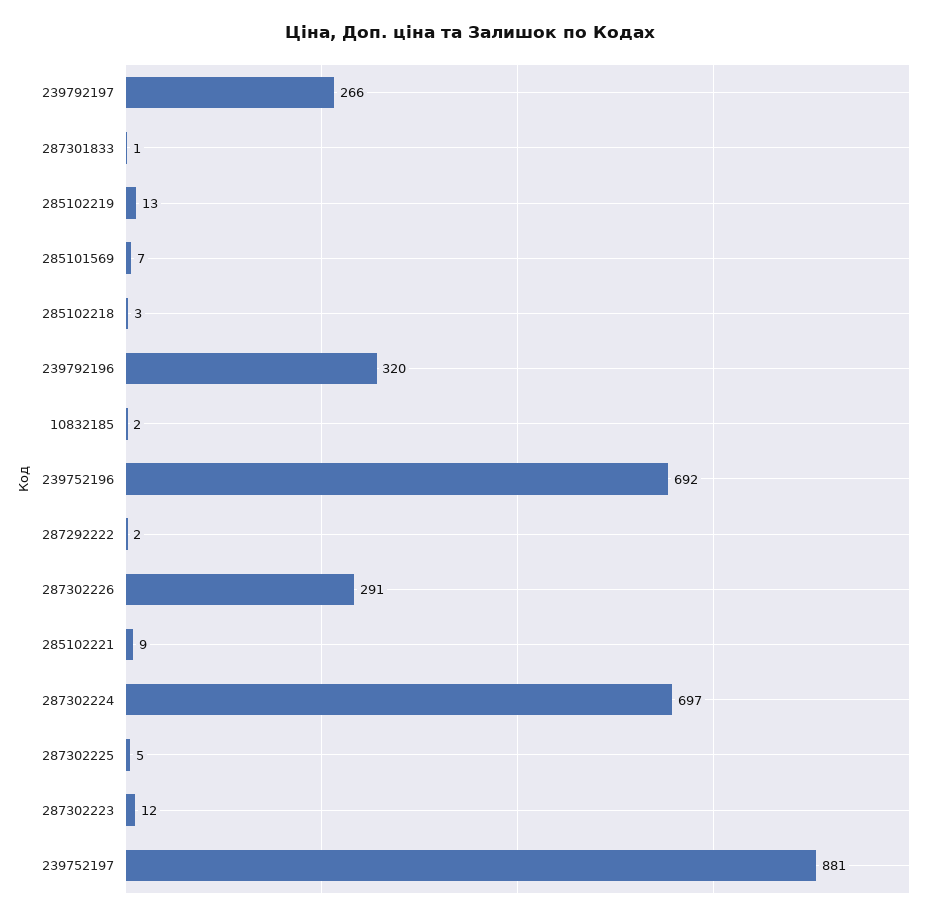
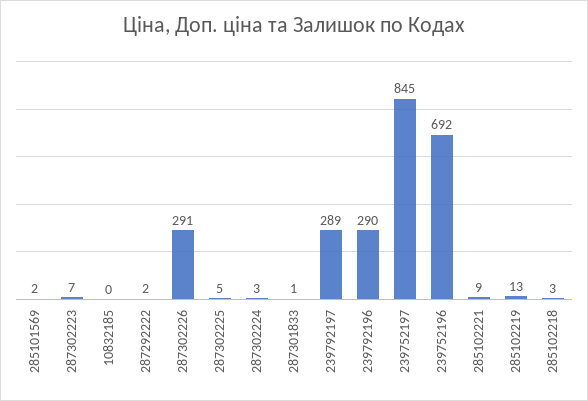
239792197: 266 -> 289
285101569: 7 -> 2
239792196: 320 -> 290
10832185: 2 -> 0
287302224: 697 -> 3
287302223: 12 -> 7
239752197: 881 -> 845

